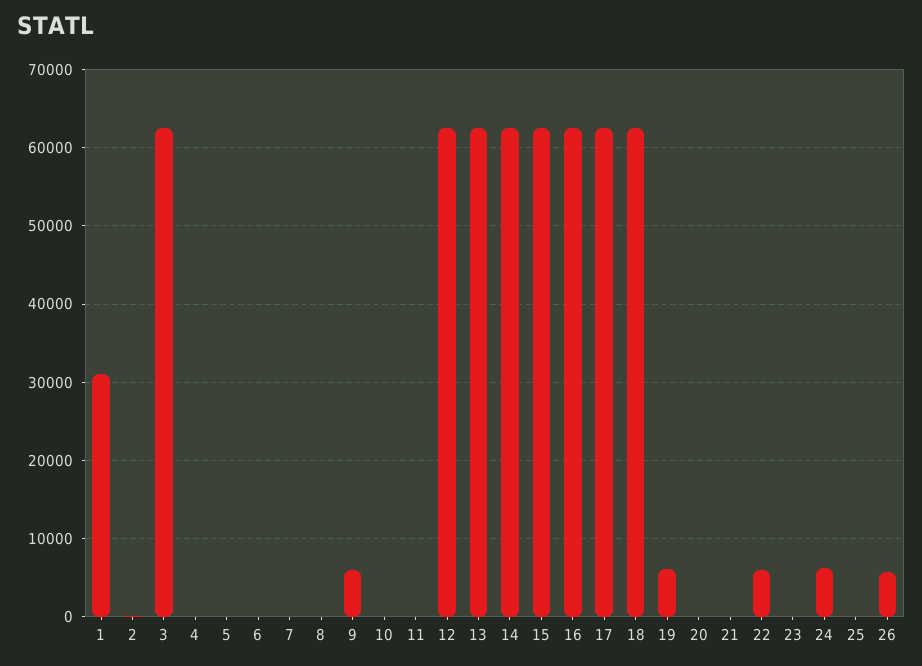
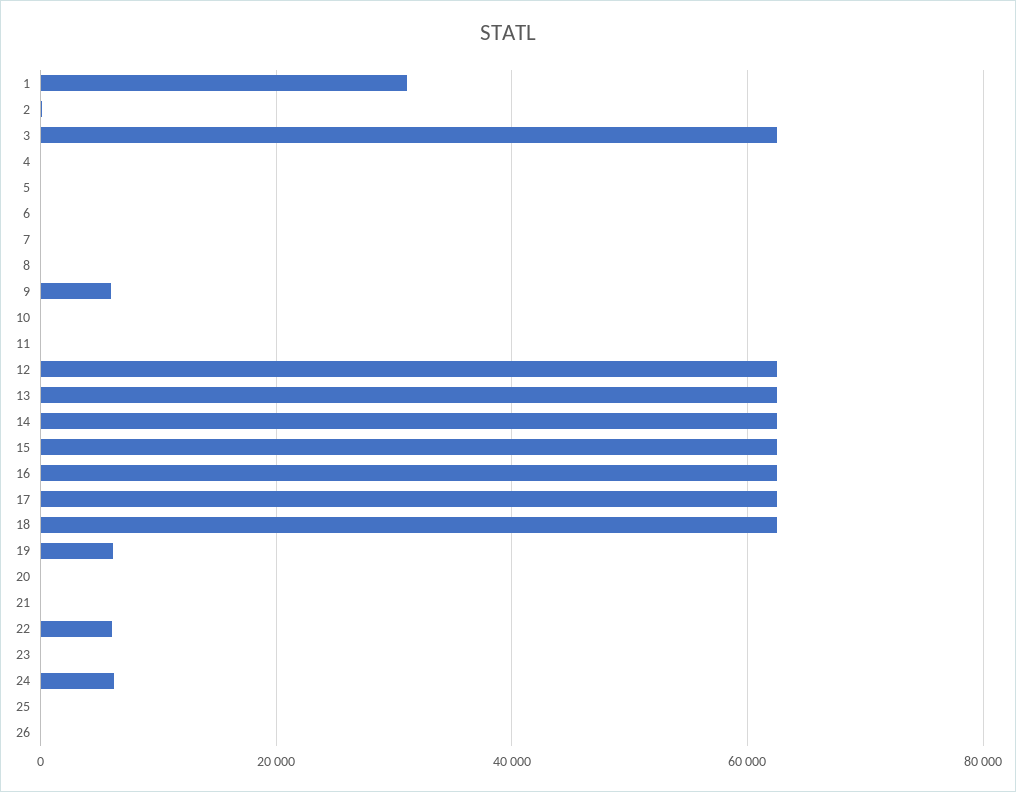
26: 6000 -> 0

